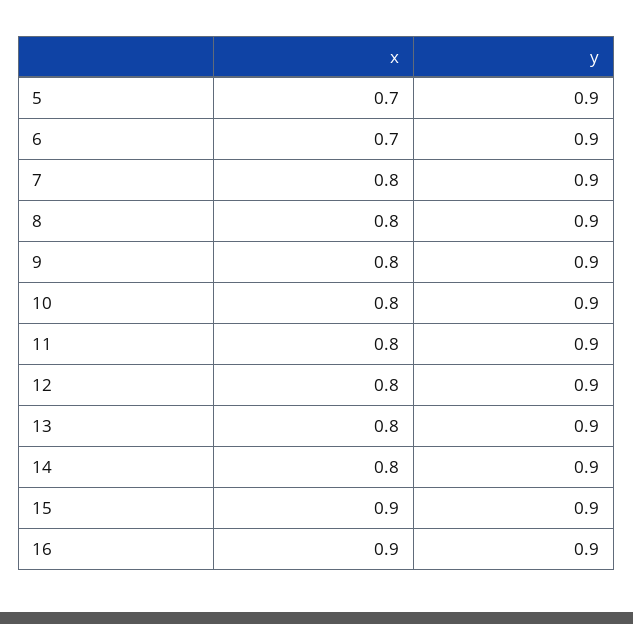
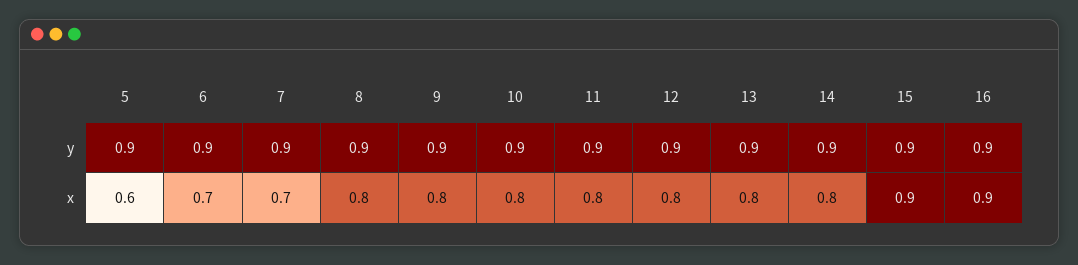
x, 5: 0.7 -> 0.6
x, 7: 0.8 -> 0.7

